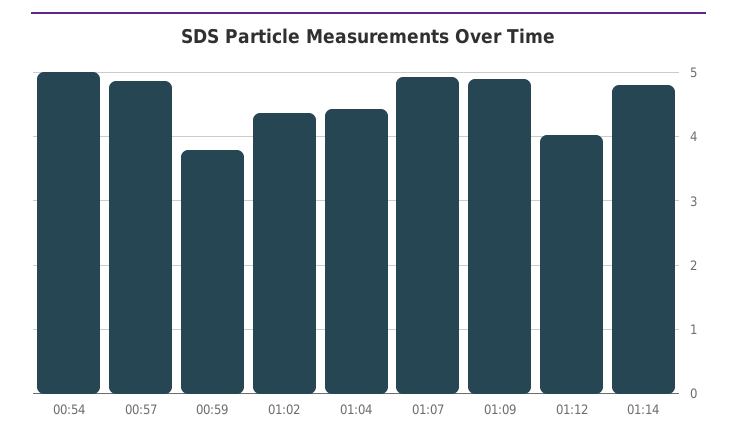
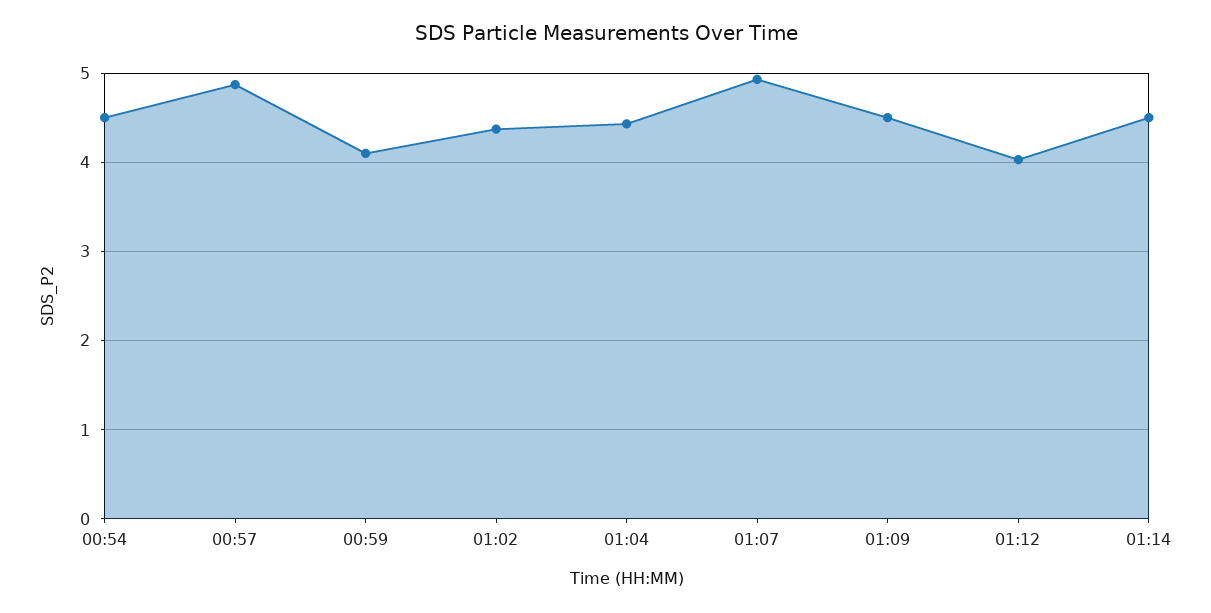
00:54: 5 -> 4.5
00:59: 3.8 -> 4.1
01:09: 4.9 -> 4.5
01:14: 4.8 -> 4.5

